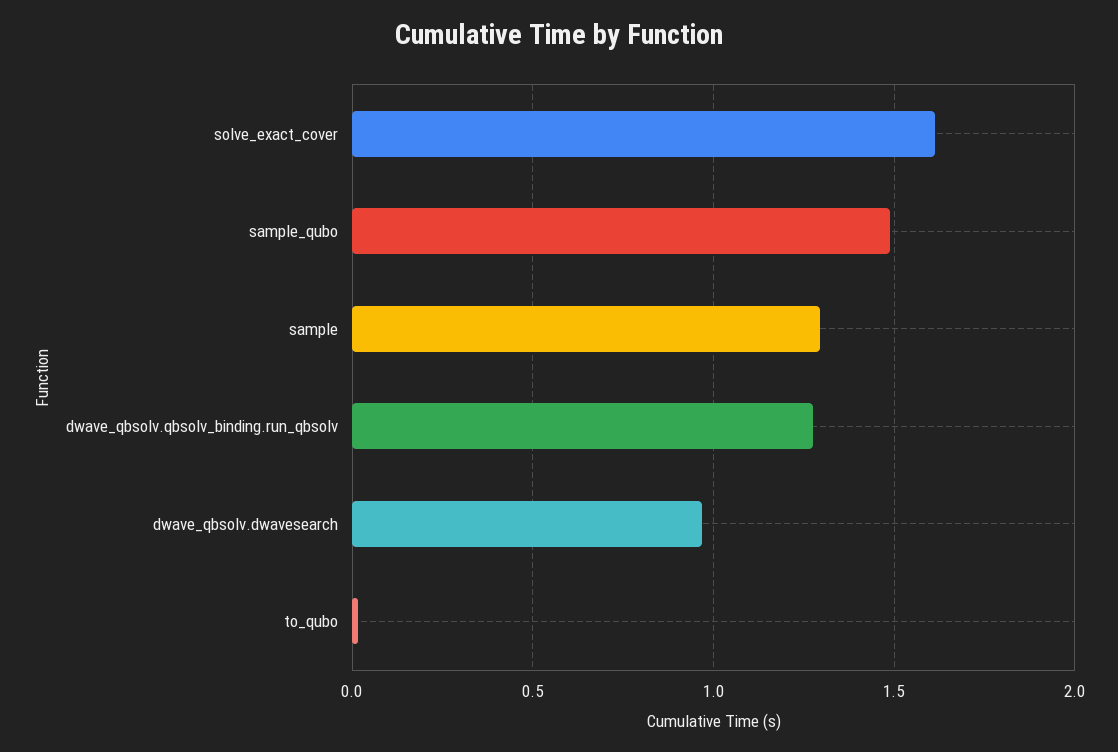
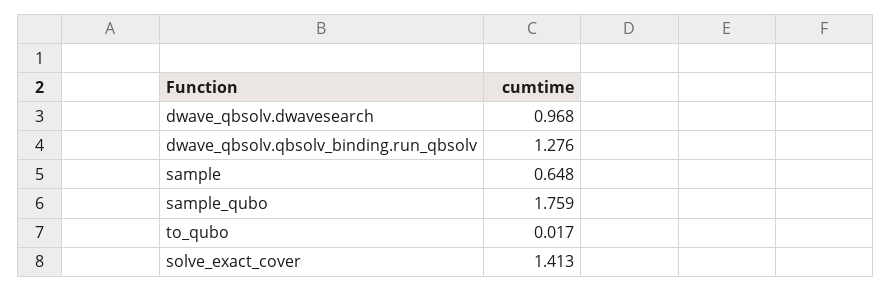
solve_exact_cover: 1.6 -> 1.413
sample_qubo: 1.5 -> 1.759
sample: 1.3 -> 0.648

